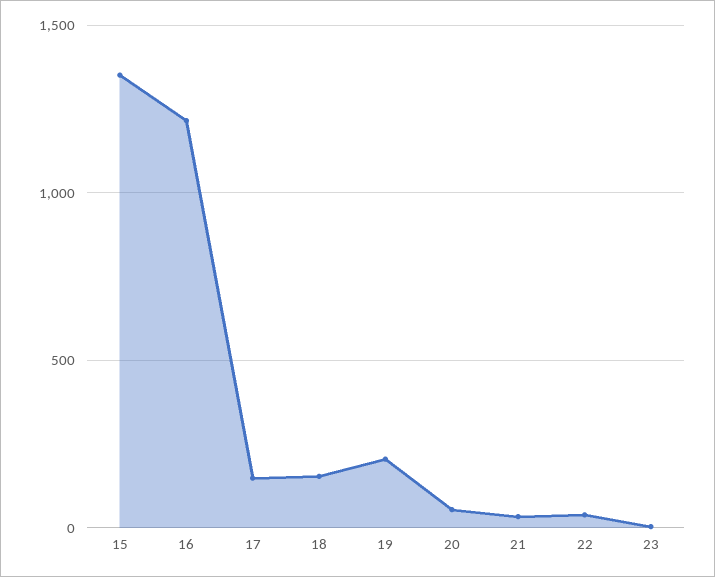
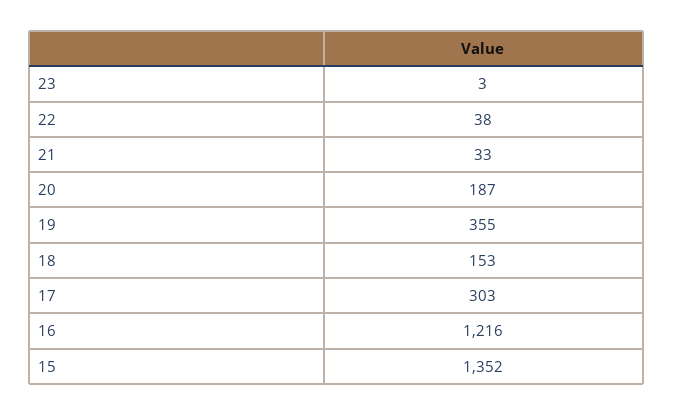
17: 150 -> 303
19: 200 -> 355
20: 50 -> 187

